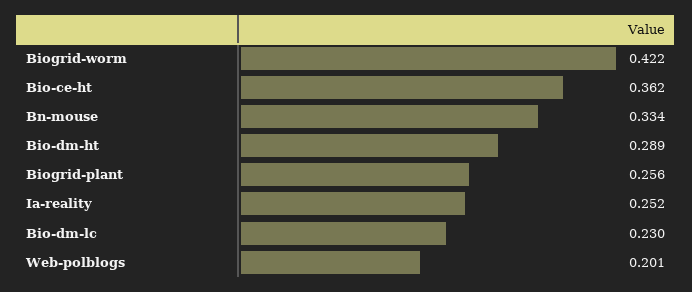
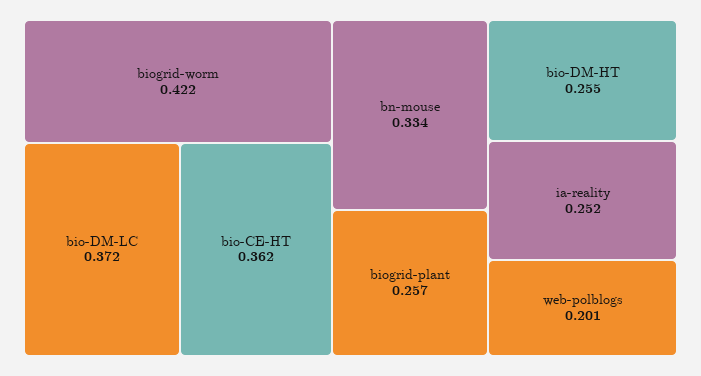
Bio-dm-ht: 0.289 -> 0.255
Biogrid-plant: 0.256 -> 0.257
Bio-dm-lc: 0.23 -> 0.372

